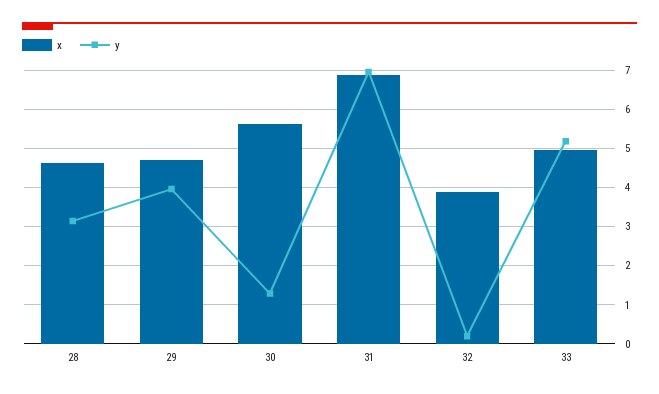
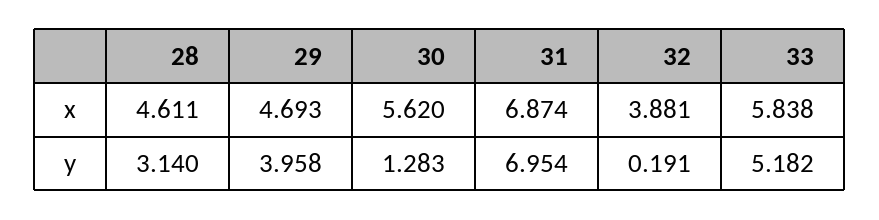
x, 33: 5 -> 5.838

